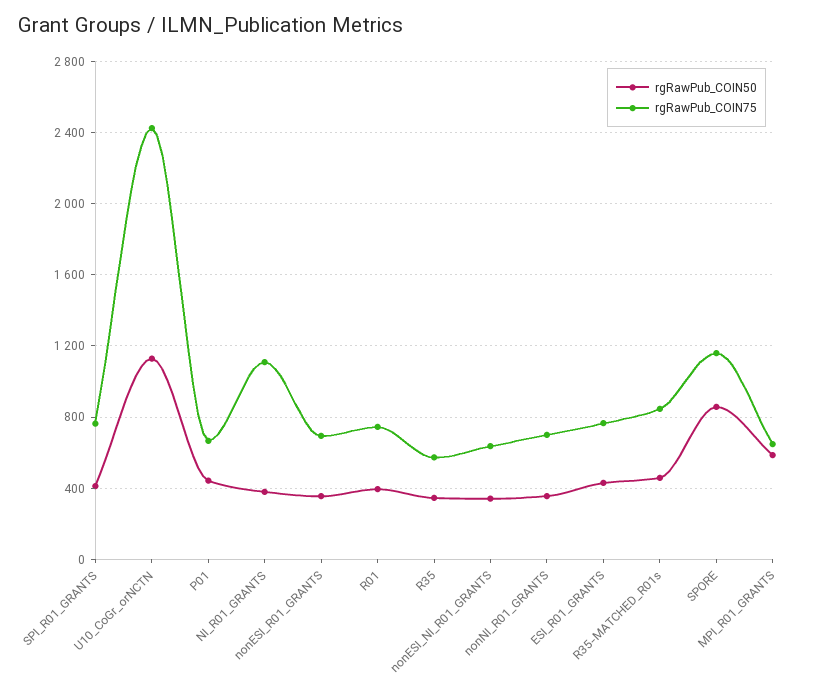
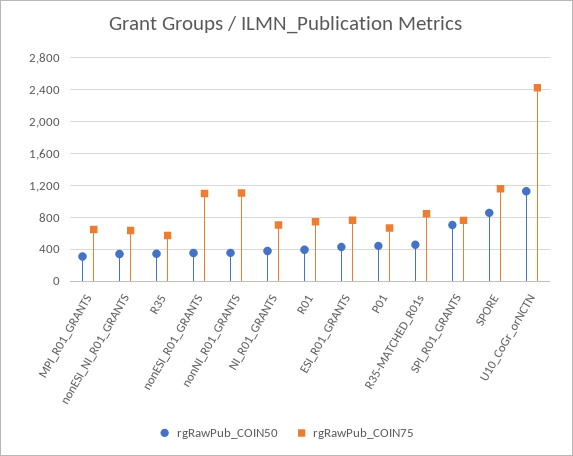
rgRawPub_COIN50, SPI_R01_GRANTS: 400 -> 700
rgRawPub_COIN75, NI_R01_GRANTS: 1100 -> 700
rgRawPub_COIN75, nonESI_R01_GRANTS: 700 -> 1100
rgRawPub_COIN75, nonNI_R01_GRANTS: 700 -> 1100
rgRawPub_COIN50, MPI_R01_GRANTS: 600 -> 300

